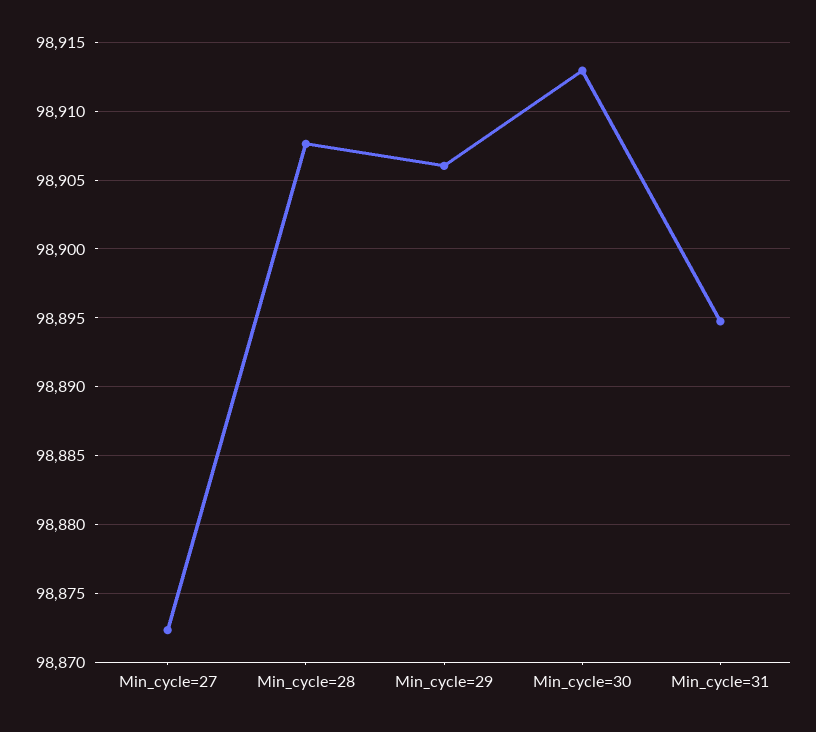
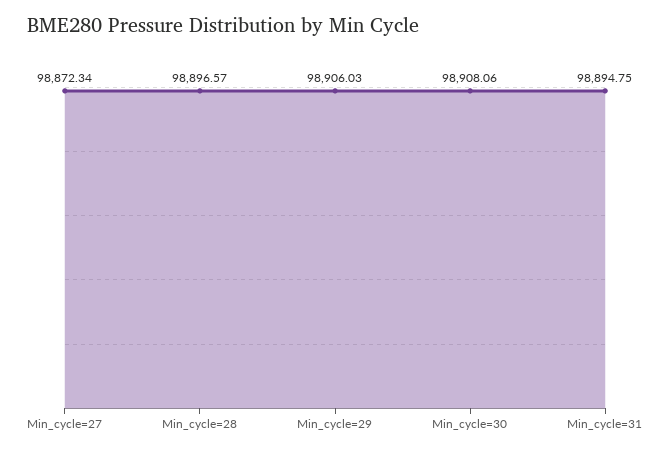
Min_cycle=28: 98907.5 -> 98896.57
Min_cycle=30: 98913 -> 98908.06

